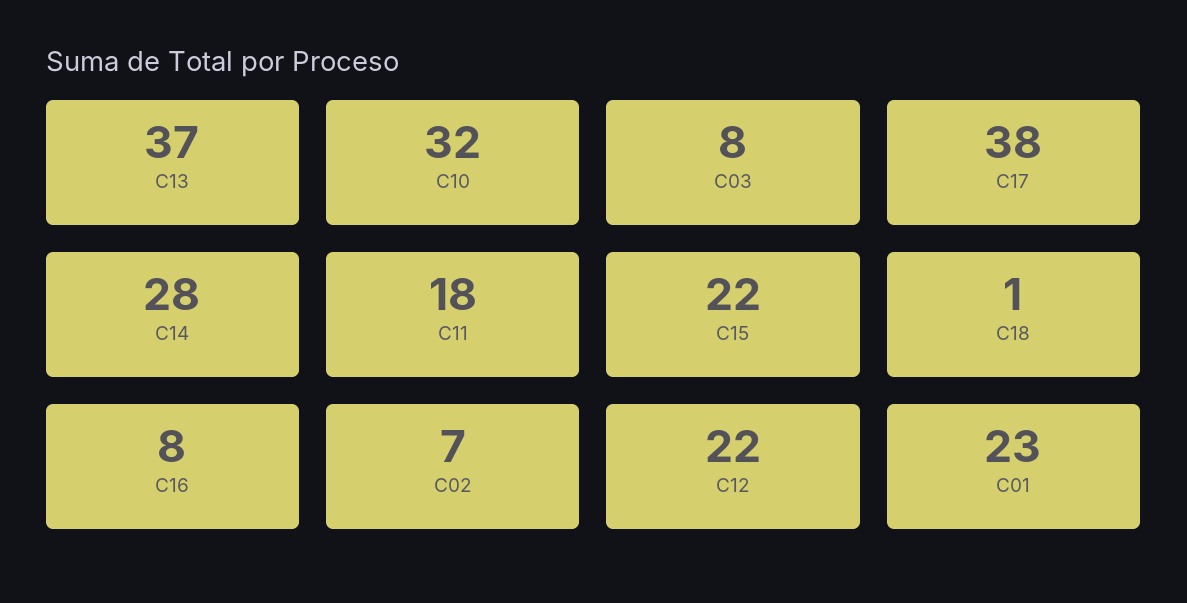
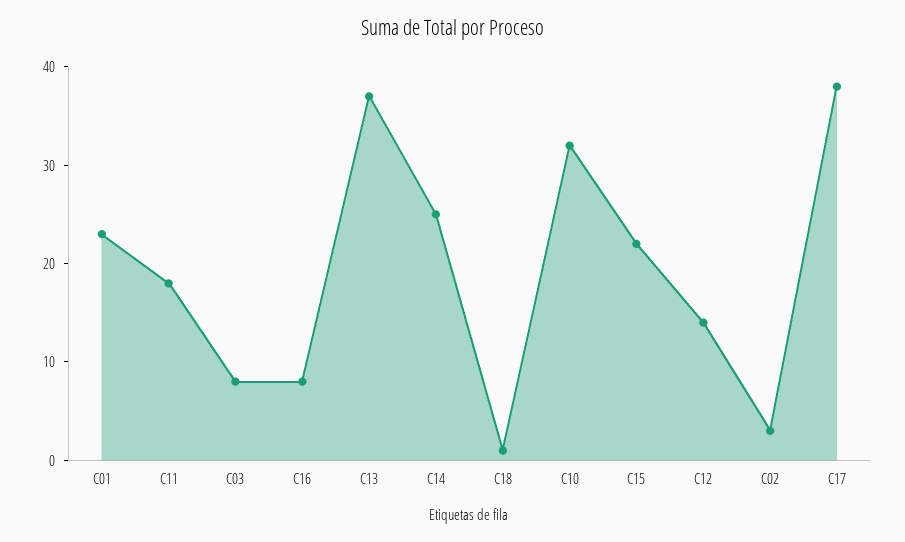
C14: 28 -> 25
C02: 7 -> 3
C12: 22 -> 14

